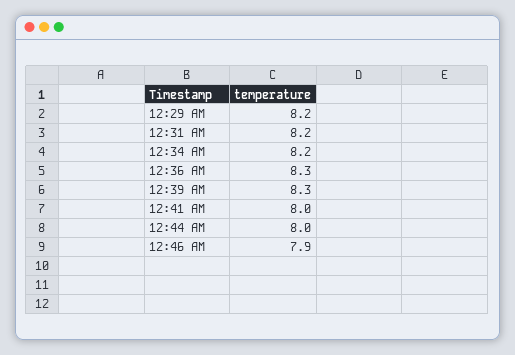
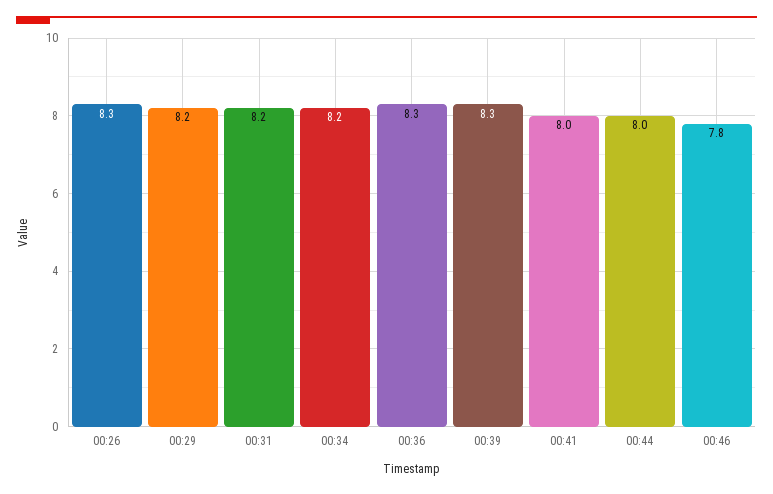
12:46 AM: 7.9 -> 7.8
00:26: none -> 8.3

